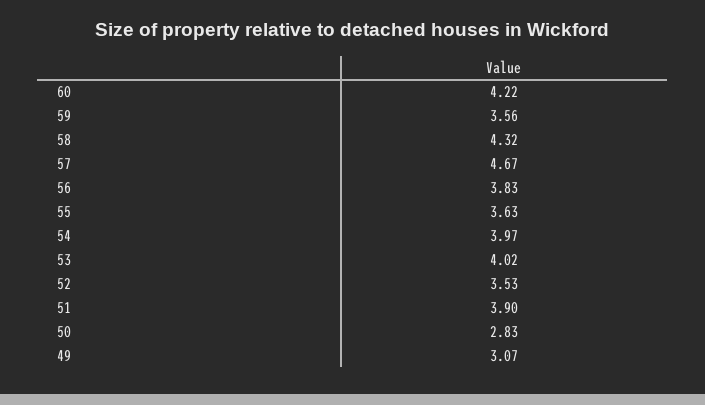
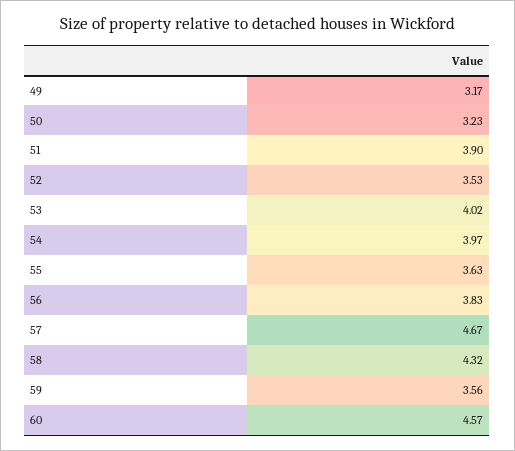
60: 4.22 -> 4.57
50: 2.83 -> 3.23
49: 3.07 -> 3.17

